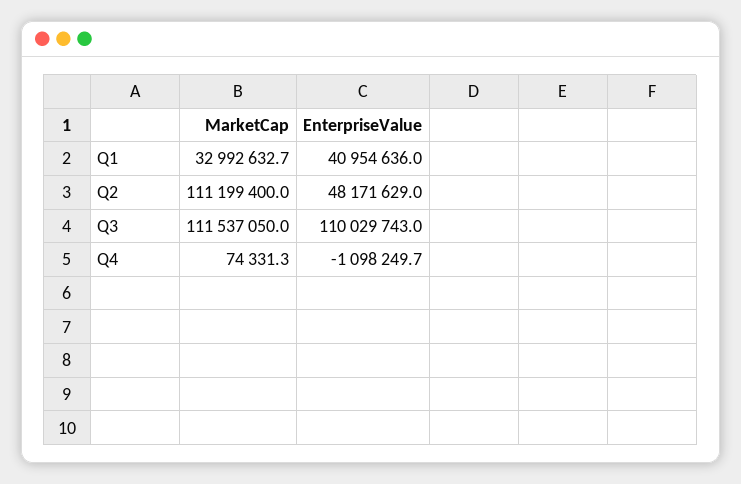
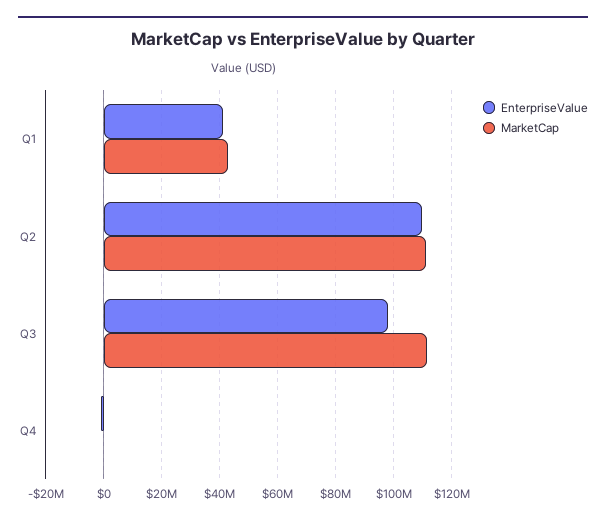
MarketCap, Q1: 32992632.7 -> 42500000
EnterpriseValue, Q2: 48171629 -> 110000000
EnterpriseValue, Q3: 110029743 -> 97500000

